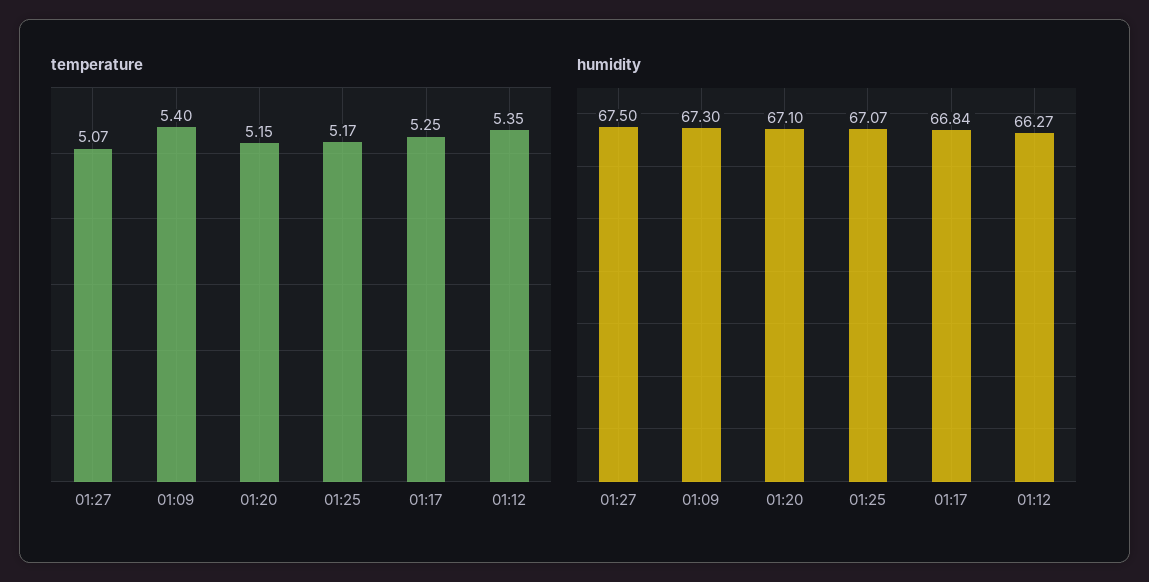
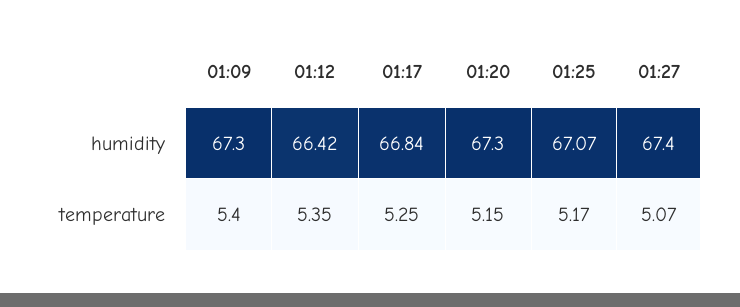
humidity, 01:27: 67.5 -> 67.4
humidity, 01:20: 67.1 -> 67.3
humidity, 01:12: 66.27 -> 66.42

